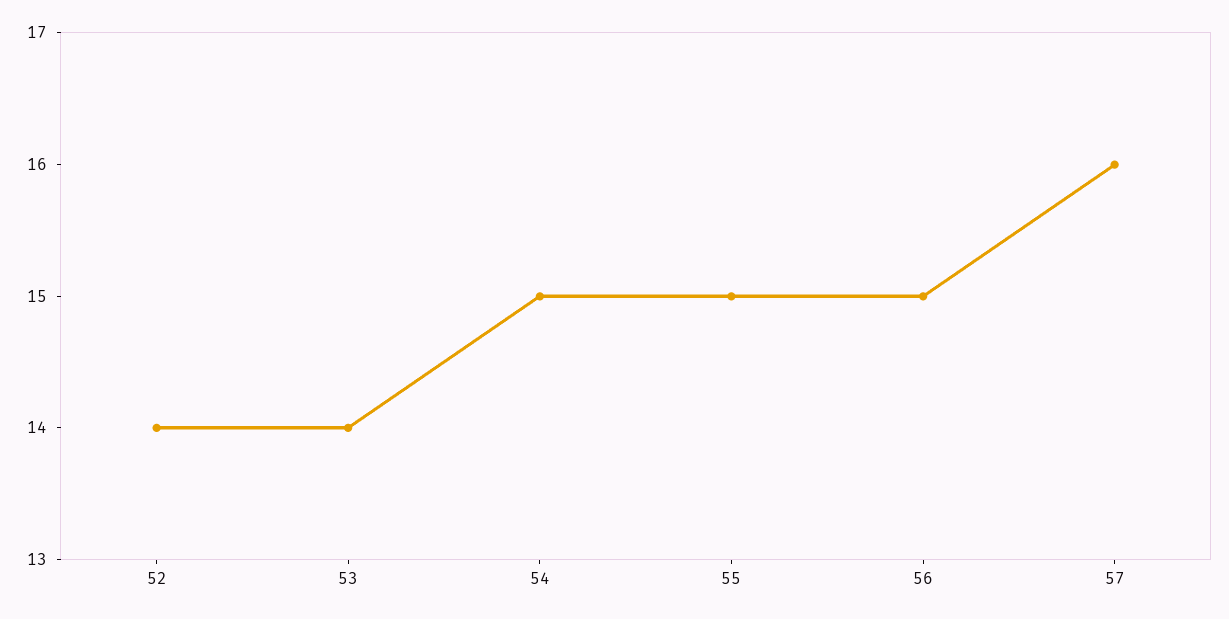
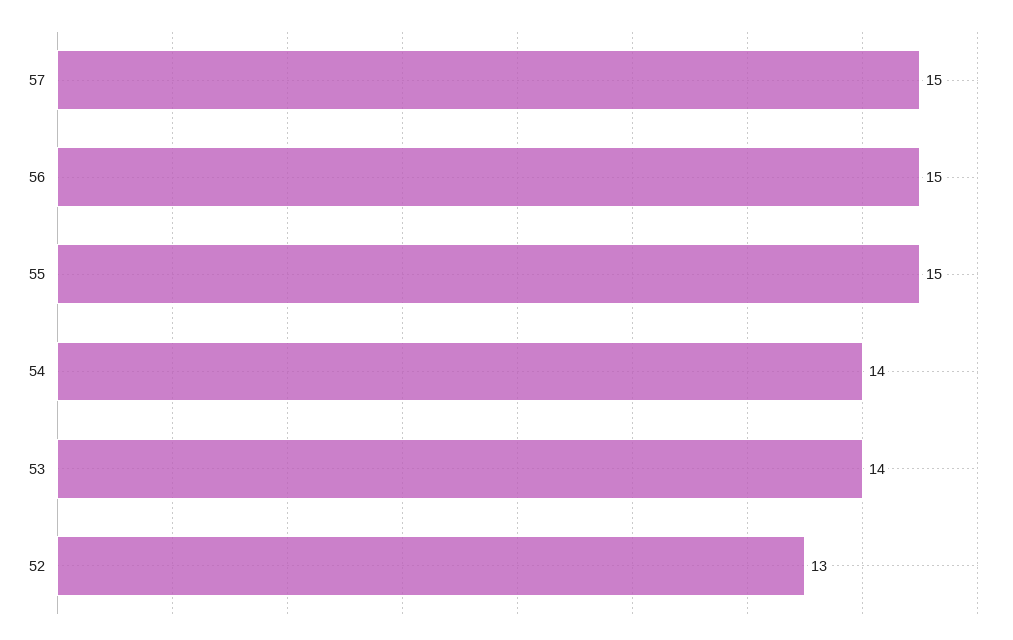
52: 14 -> 13
54: 15 -> 14
57: 16 -> 15

